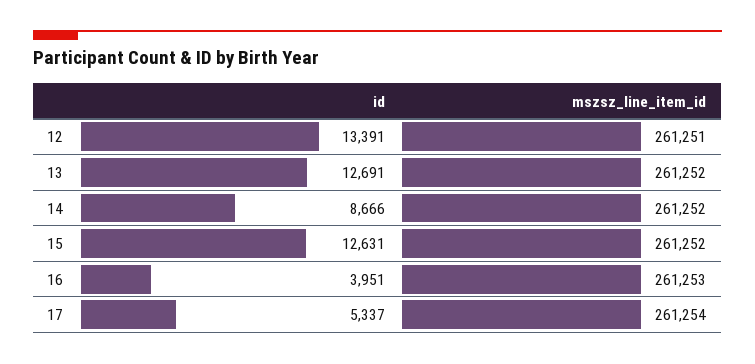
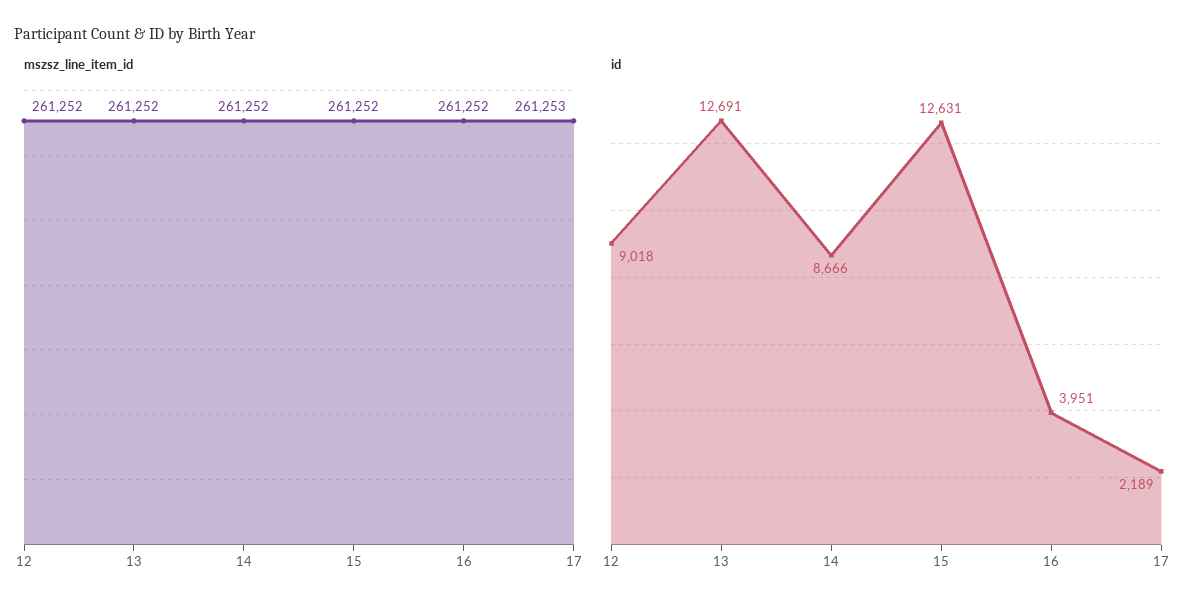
id, 12: 13391 -> 9018
mszsz_line_item_id, 12: 261251 -> 261252
mszsz_line_item_id, 16: 261253 -> 261252
id, 17: 5337 -> 2189
mszsz_line_item_id, 17: 261254 -> 261253

